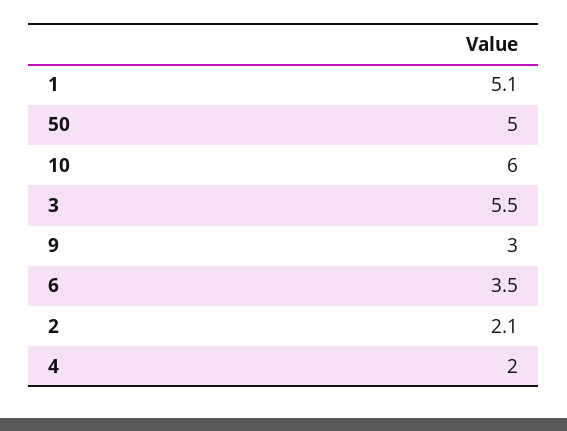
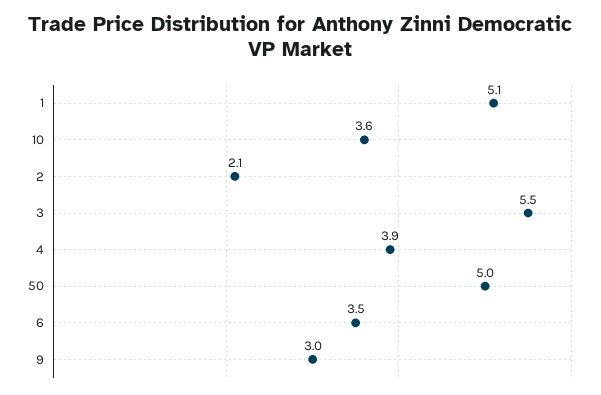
10: 6 -> 3.6
4: 2 -> 3.9

